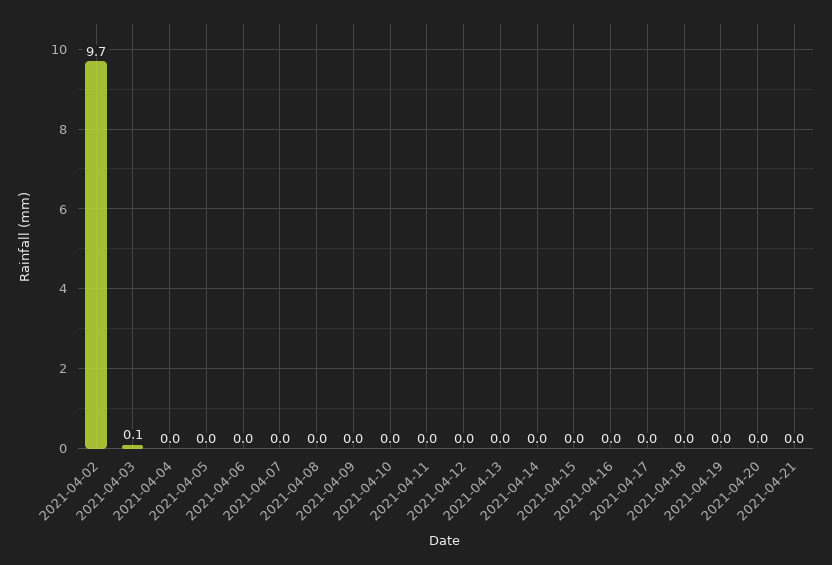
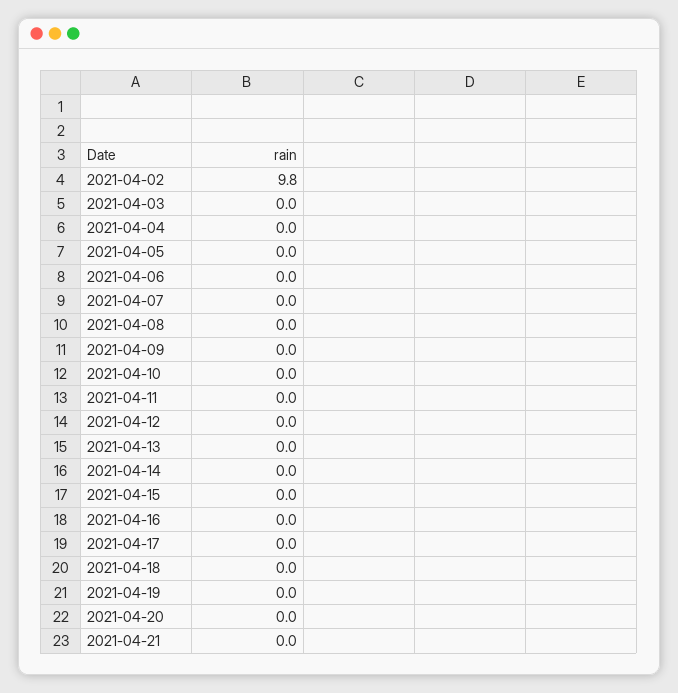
2021-04-02: 9.7 -> 9.8
2021-04-03: 0.1 -> 0

